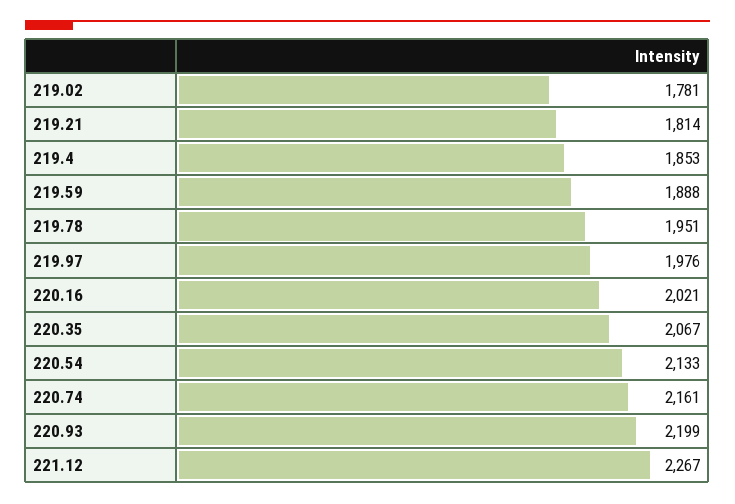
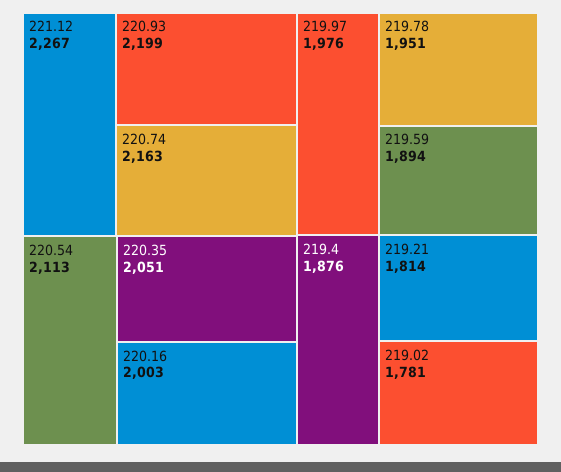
219.4: 1853 -> 1876
219.59: 1888 -> 1894
220.16: 2021 -> 2003
220.35: 2067 -> 2051
220.54: 2133 -> 2113
220.74: 2161 -> 2163

